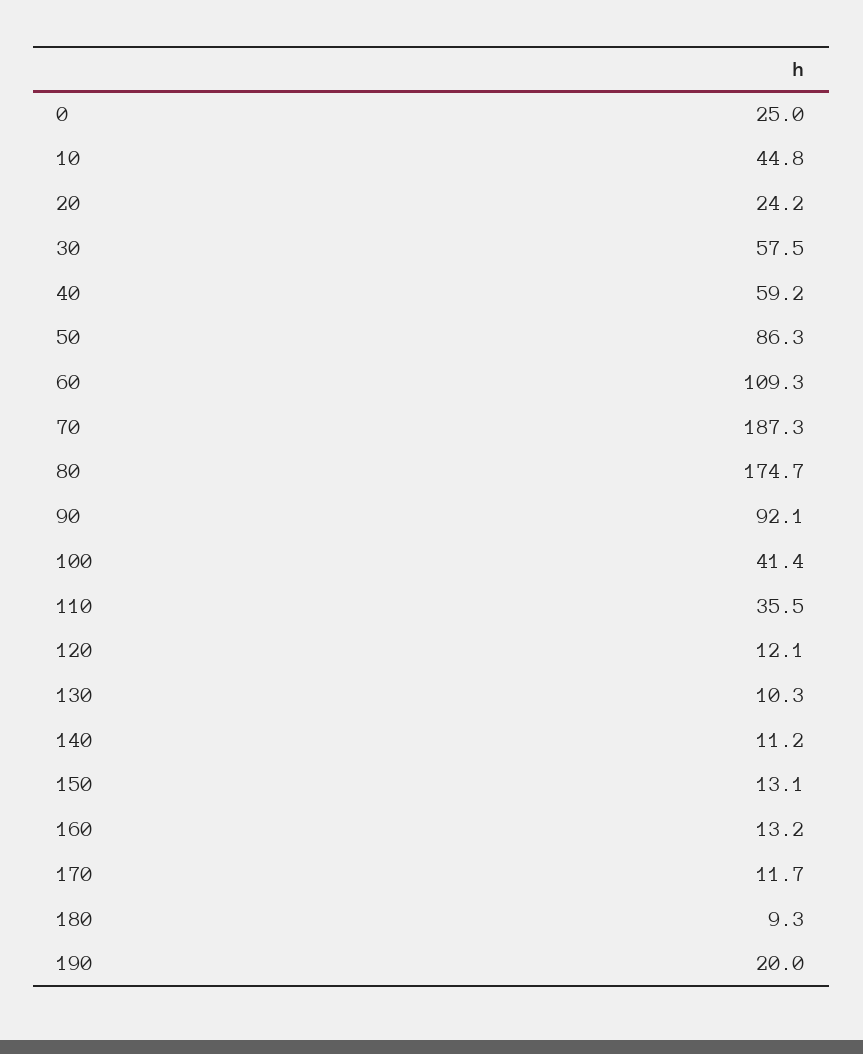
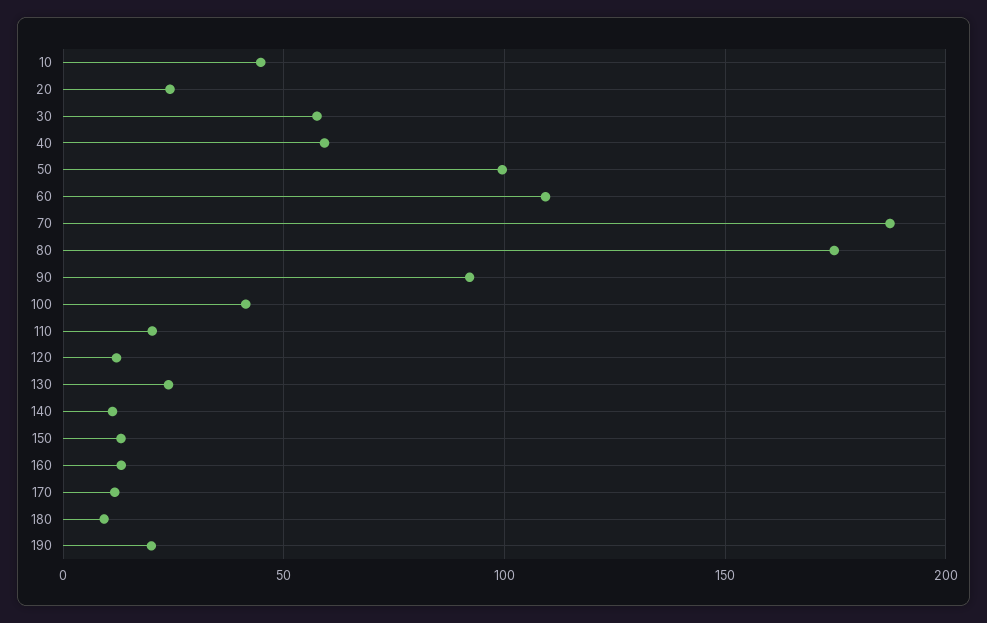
0: 25 -> none
50: 86.3 -> 100
110: 35.5 -> 20
130: 10.3 -> 25

